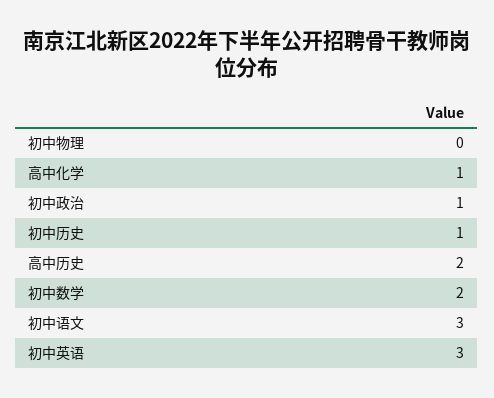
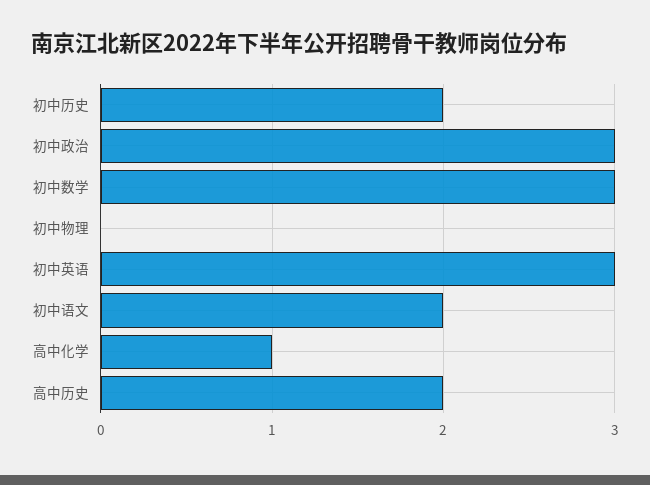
初中政治: 1 -> 3
初中历史: 1 -> 2
初中数学: 2 -> 3
初中语文: 3 -> 2

